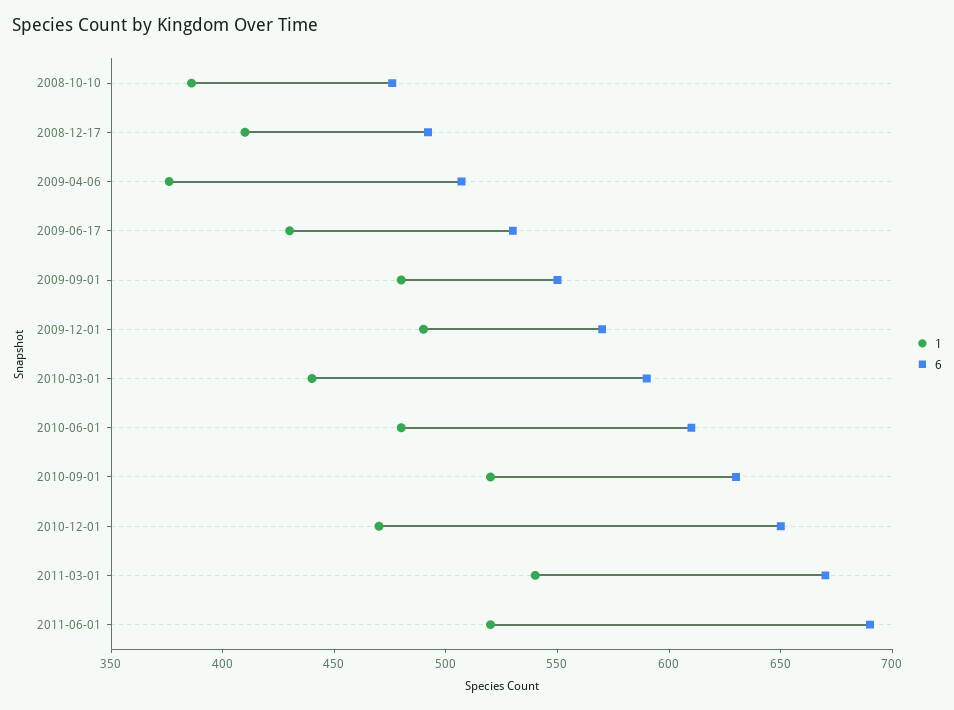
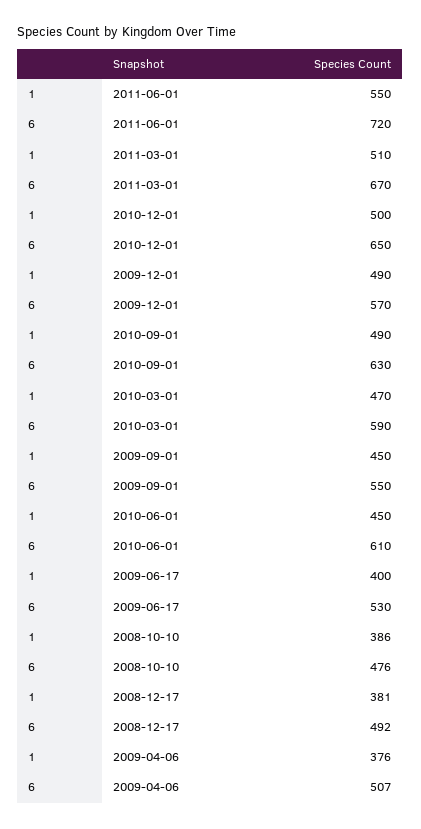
1, 2008-12-17: 410 -> 381
1, 2009-06-17: 430 -> 400
1, 2009-09-01: 480 -> 450
1, 2010-03-01: 440 -> 470
1, 2010-06-01: 480 -> 450
1, 2010-09-01: 520 -> 490
1, 2010-12-01: 470 -> 500
1, 2011-03-01: 540 -> 510
1, 2011-06-01: 520 -> 550
6, 2011-06-01: 690 -> 720

